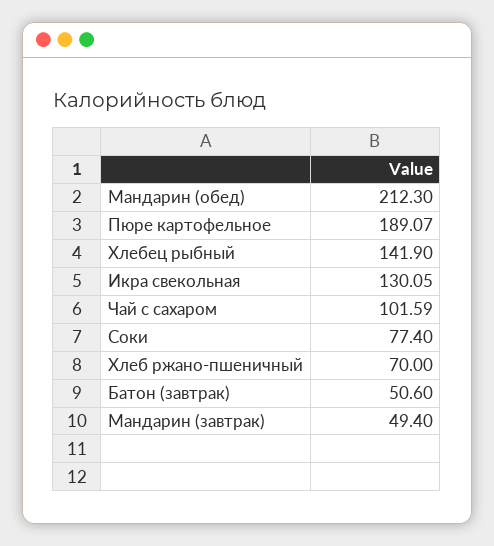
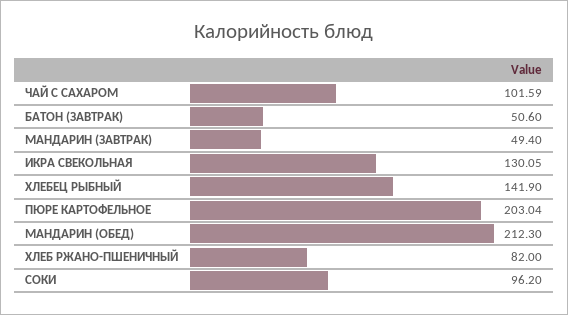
Пюре картофельное: 189.07 -> 203.04
Соки: 77.4 -> 96.2
Хлеб ржано-пшеничный: 70 -> 82

